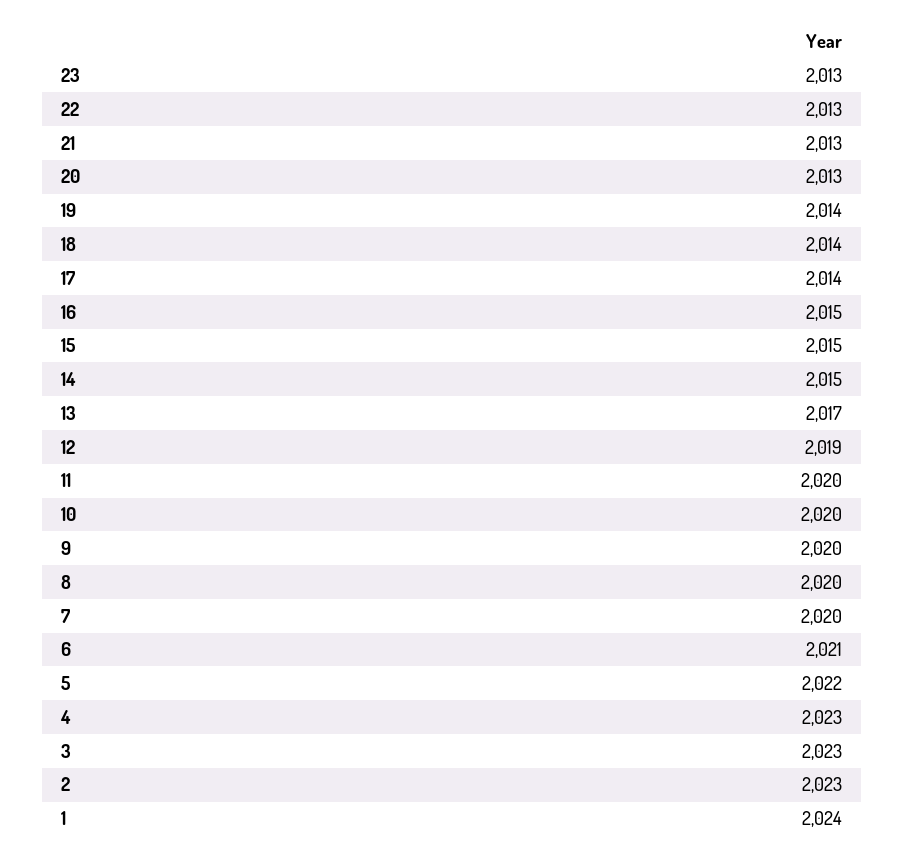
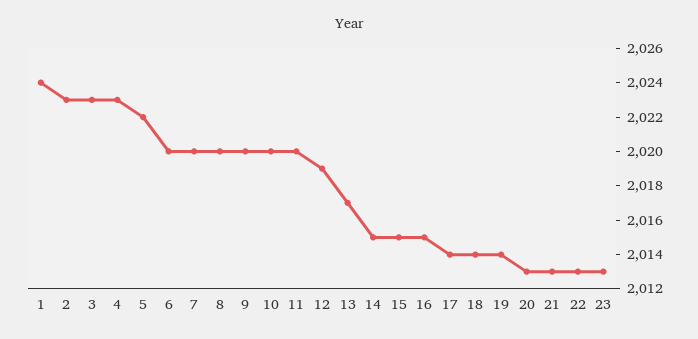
6: 2021 -> 2020

